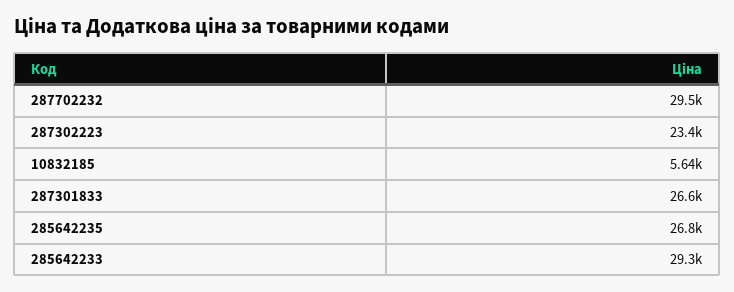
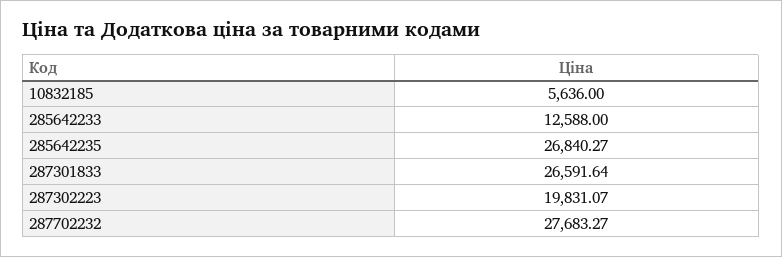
287702232: 29500 -> 27683.27
287302223: 23400 -> 19831.07
285642233: 29300 -> 12588

